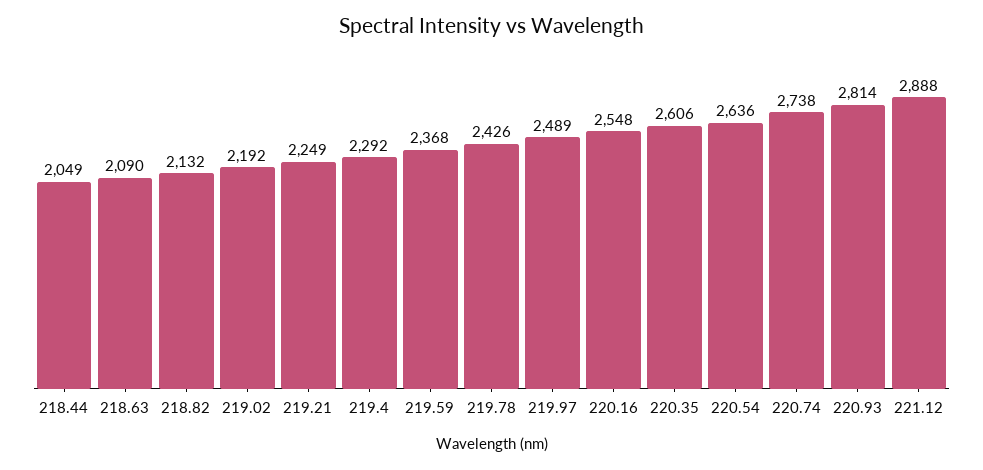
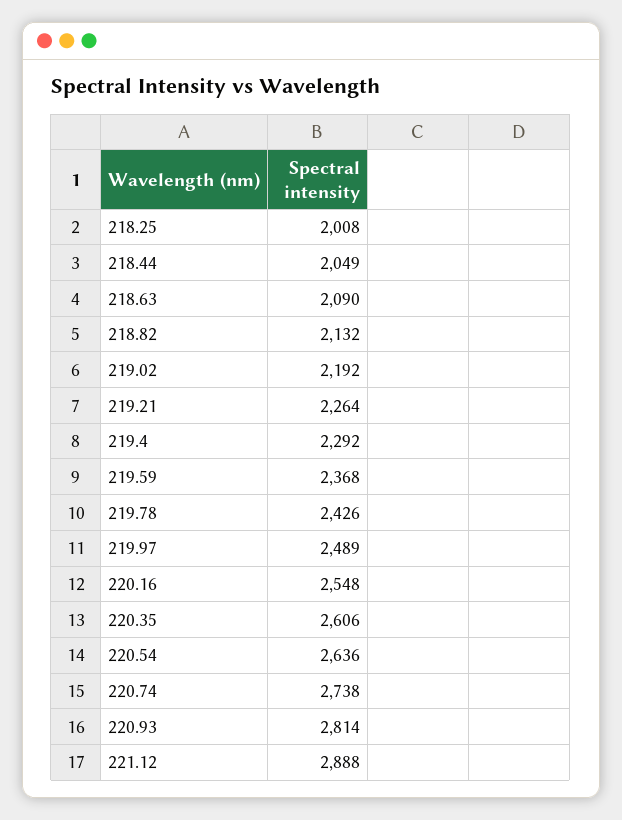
219.21: 2249 -> 2264
218.25: none -> 2008

